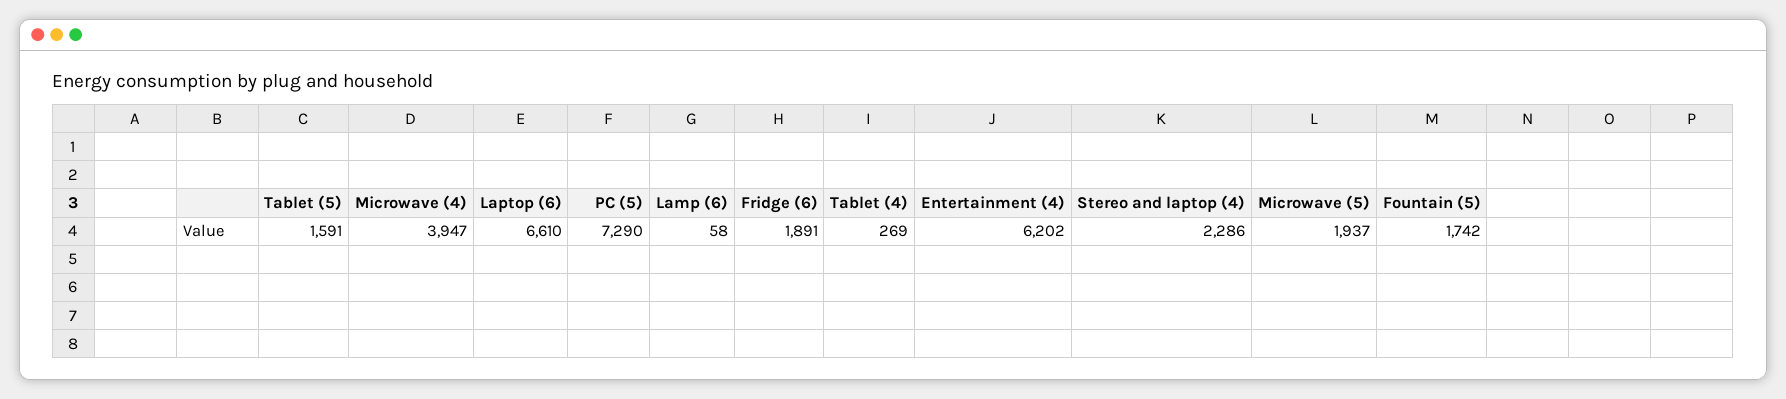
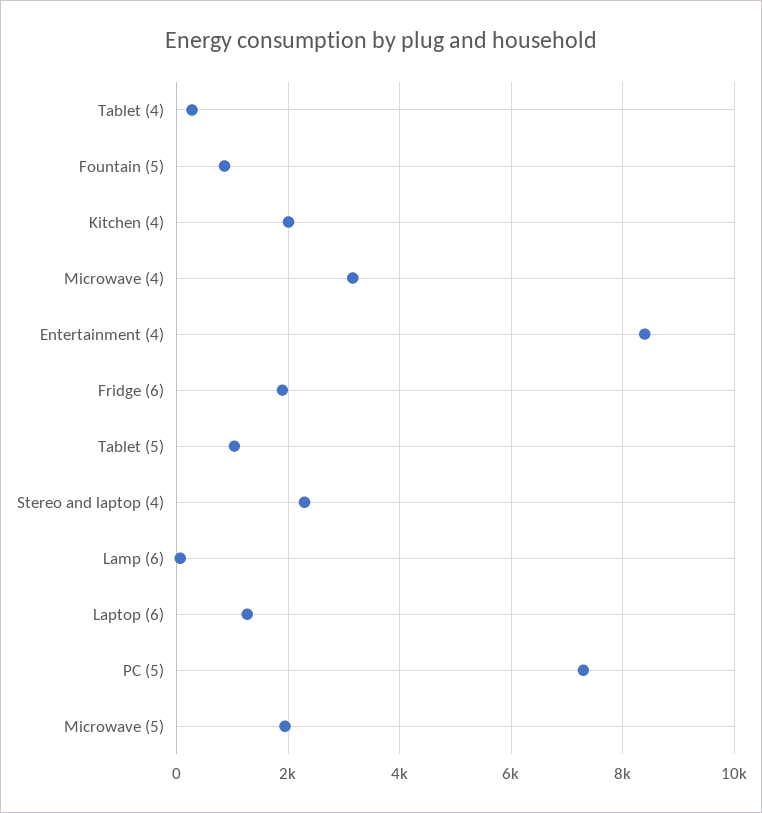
Tablet (5): 1591 -> 1000
Microwave (4): 3947 -> 3200
Laptop (6): 6610 -> 1200
Entertainment (4): 6202 -> 8400
Fountain (5): 1742 -> 800
Kitchen (4): none -> 2000

